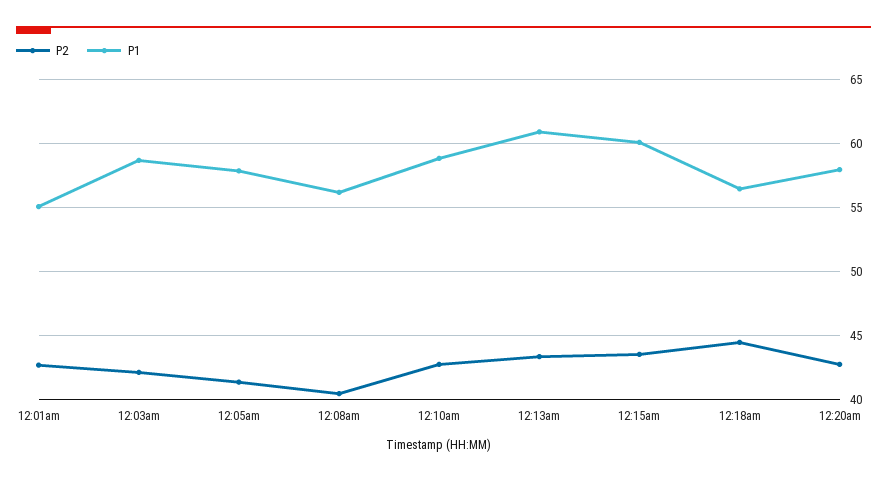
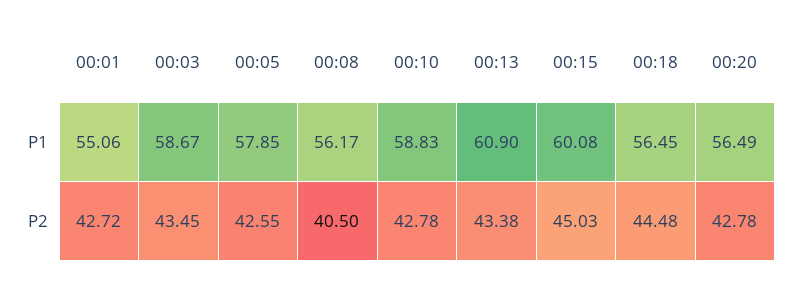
P2, 12:03am: 42 -> 43.45
P2, 12:05am: 41.5 -> 42.55
P2, 12:15am: 43.5 -> 45.03
P1, 12:20am: 58 -> 56.49

